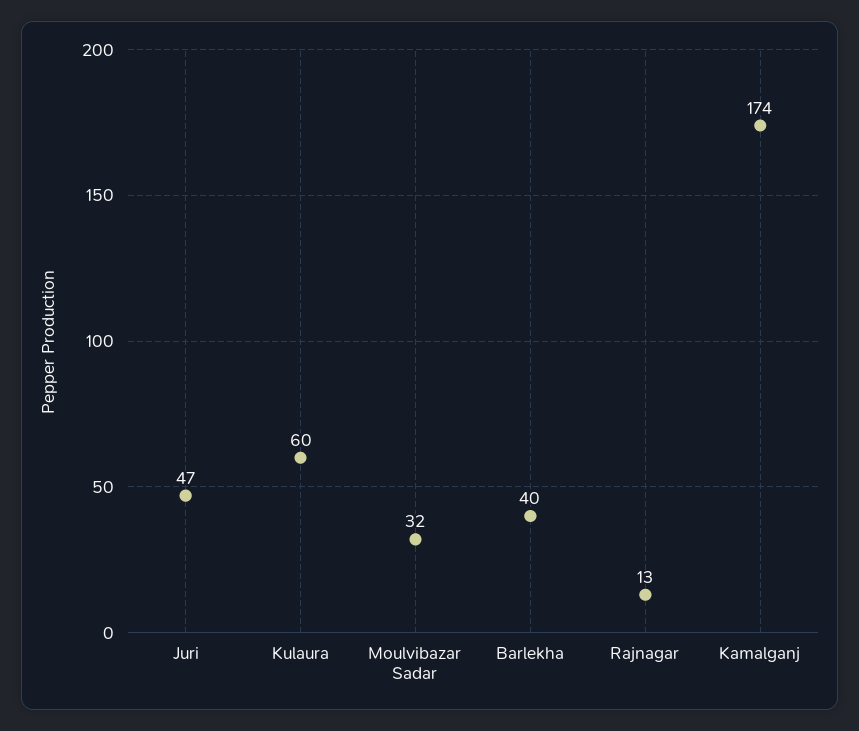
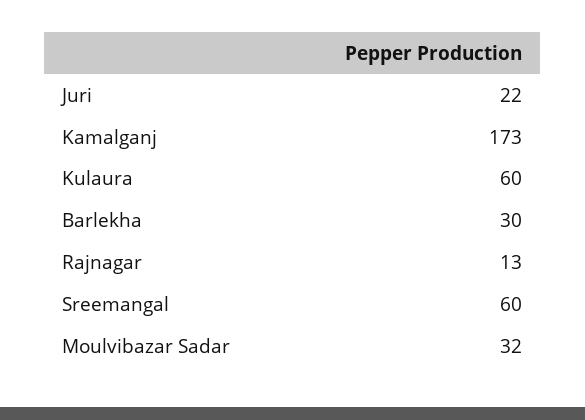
Juri: 47 -> 22
Barlekha: 40 -> 30
Kamalganj: 174 -> 173
Sreemangal: none -> 60

